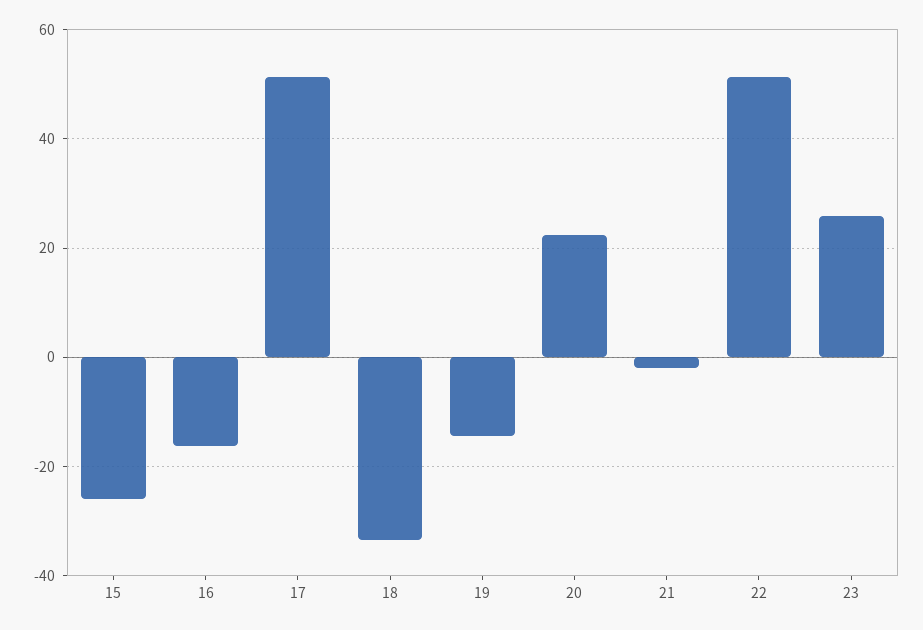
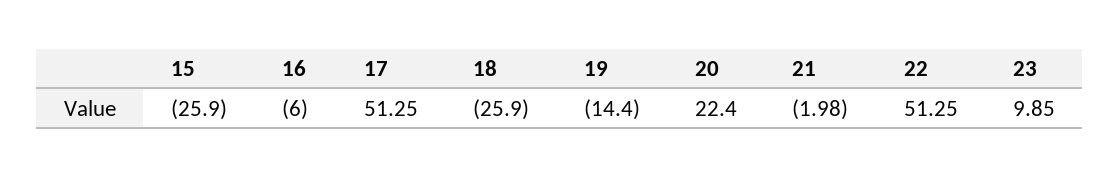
16: -16 -> -6
18: -34 -> -25.9
23: 26 -> 9.85

